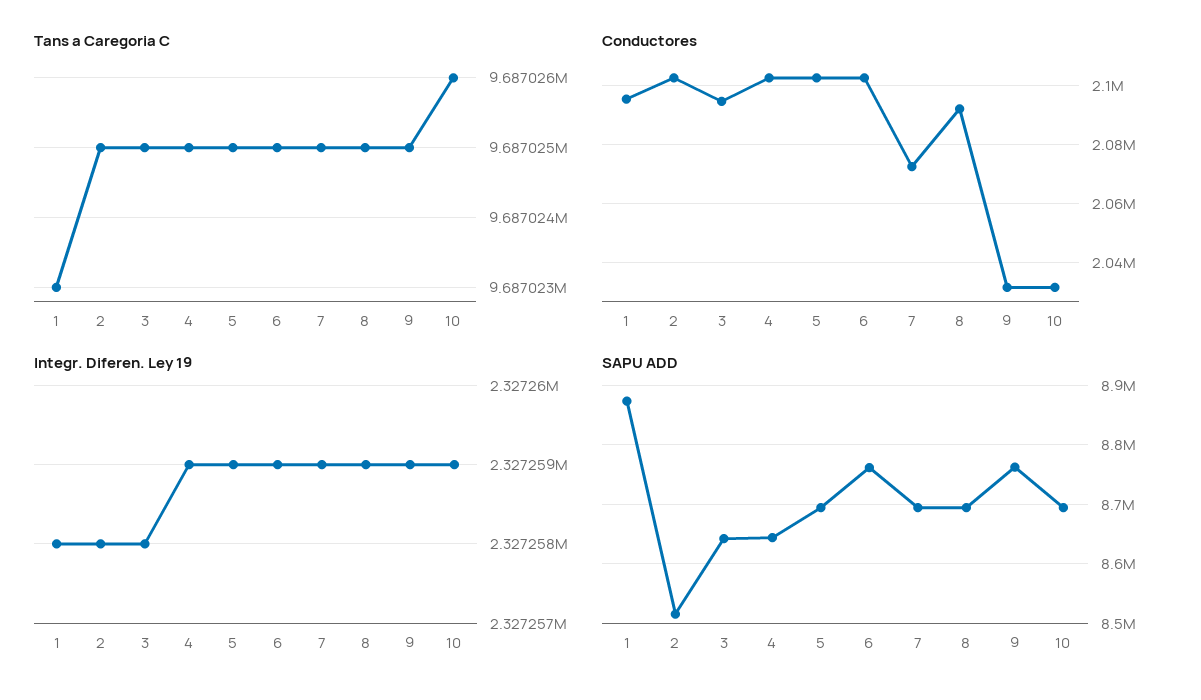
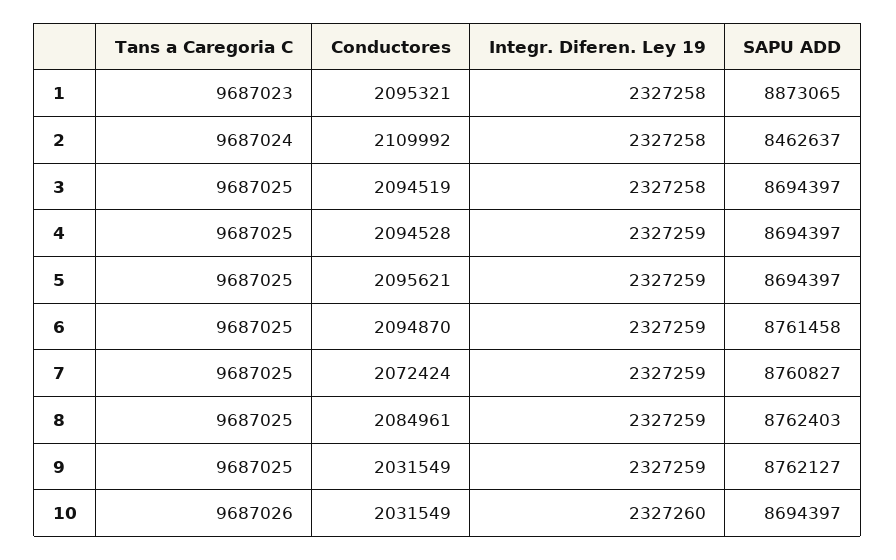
Tans a Caregoria C, 2: 9687025 -> 9687024
Conductores, 2: 2102500 -> 2109992
Conductores, 4: 2102500 -> 2094528
Conductores, 5: 2102500 -> 2095621
Conductores, 6: 2102500 -> 2094870
Conductores, 8: 2092500 -> 2084961
Integr. Diferen. Ley 19, 10: 2327259 -> 2327260
SAPU ADD, 2: 8520000 -> 8462637
SAPU ADD, 3: 8640000 -> 8694397
SAPU ADD, 4: 8640000 -> 8694397
SAPU ADD, 7: 8700000 -> 8760827
SAPU ADD, 8: 8700000 -> 8762403

